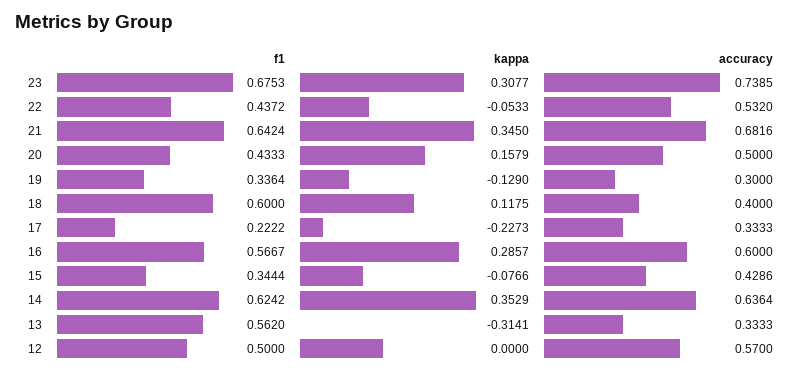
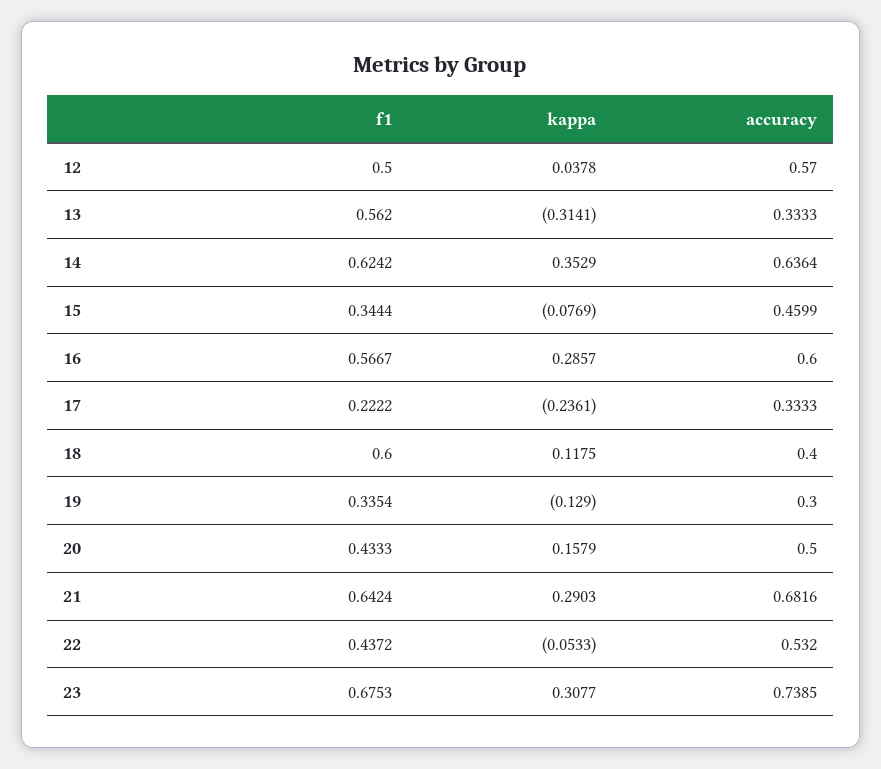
kappa, 21: 0.345 -> 0.2903
f1, 19: 0.3364 -> 0.3354
kappa, 17: -0.2273 -> -0.2361
kappa, 15: -0.0766 -> -0.0769
accuracy, 15: 0.4286 -> 0.4599
kappa, 12: 0 -> 0.0378

